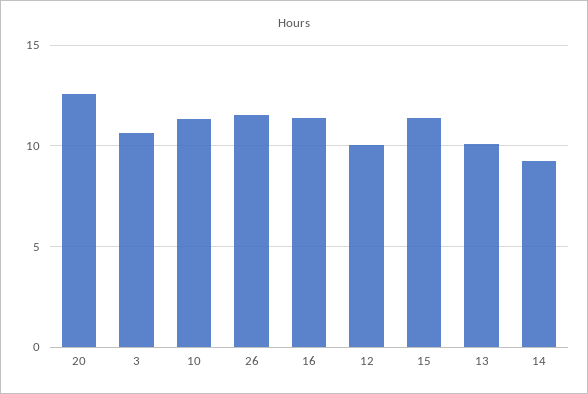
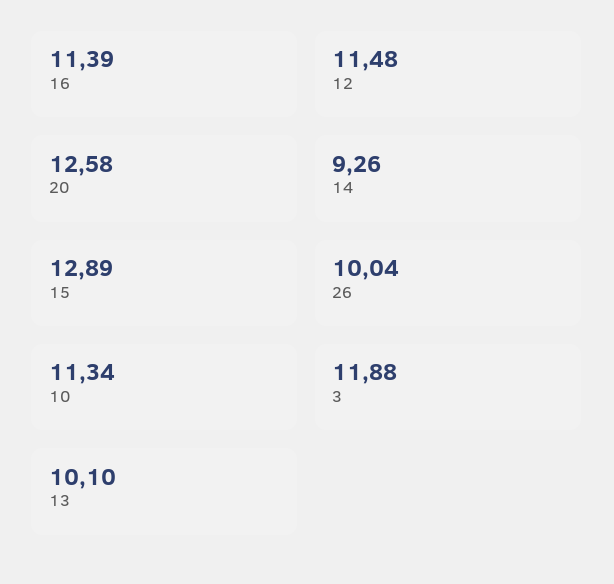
3: 10.5 -> 11.88
26: 11.5 -> 10.04
12: 10 -> 11.48
15: 11.5 -> 12.89

